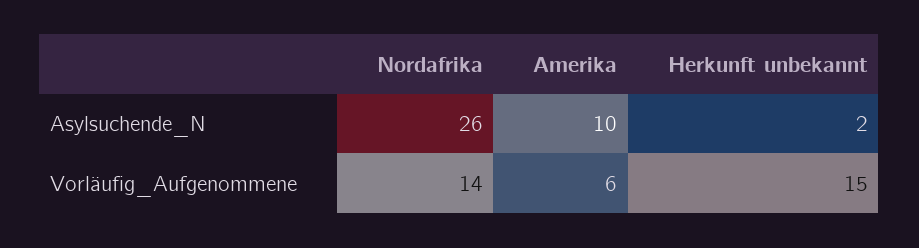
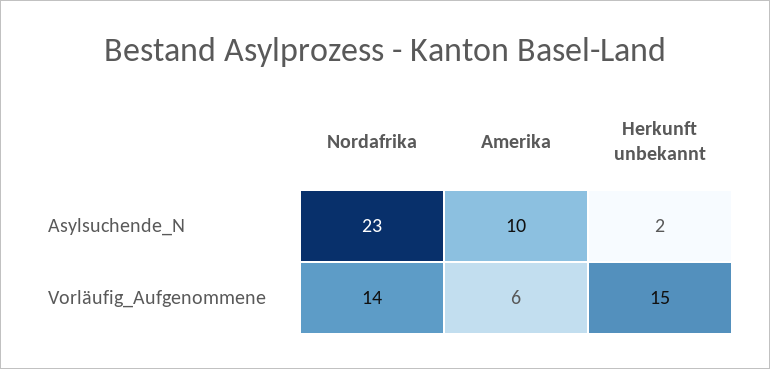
Nordafrika, Asylsuchende_N: 26 -> 23

